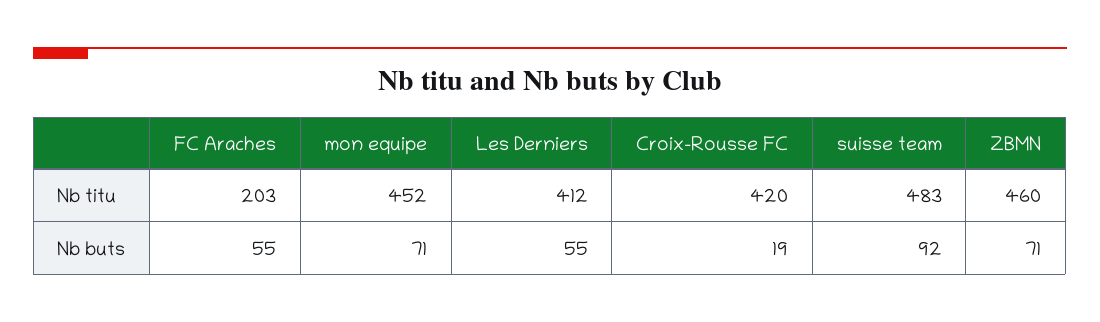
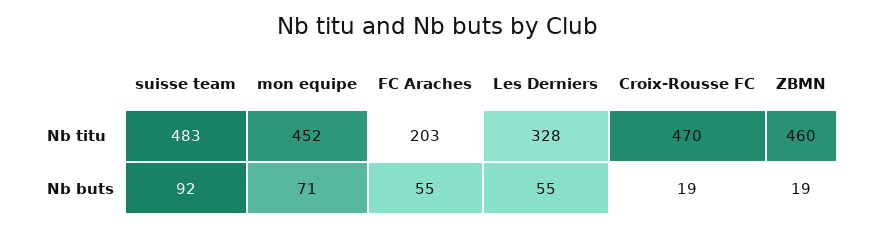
Les Derniers, Nb titu: 412 -> 328
Croix-Rousse FC, Nb titu: 420 -> 470
ZBMN, Nb buts: 71 -> 19

